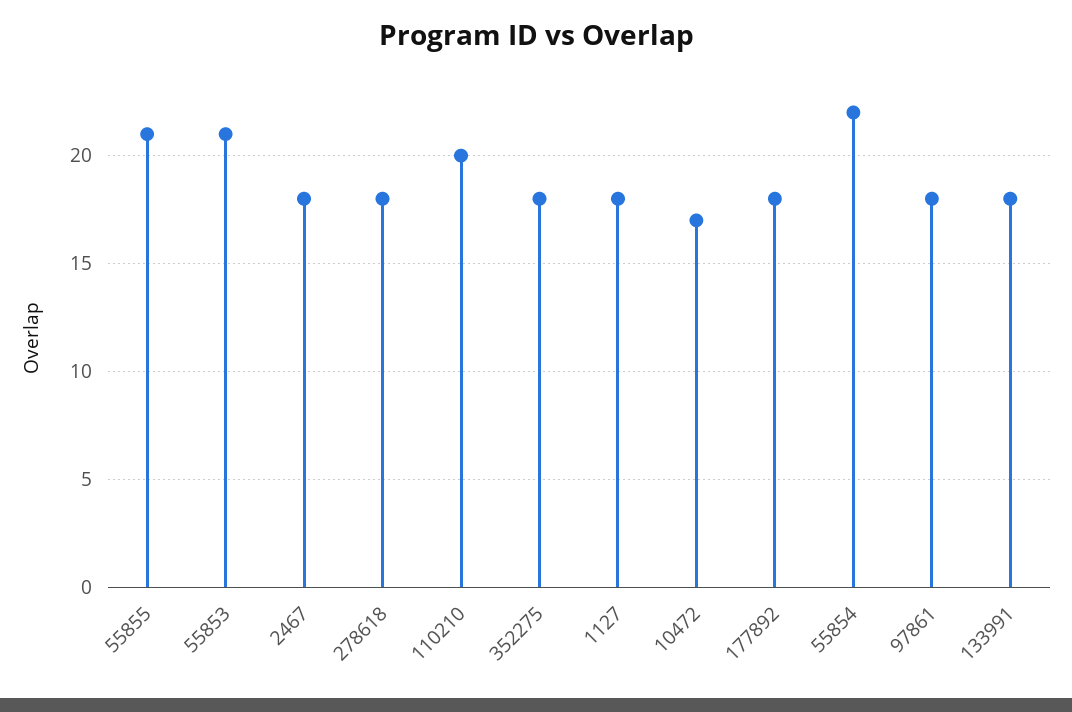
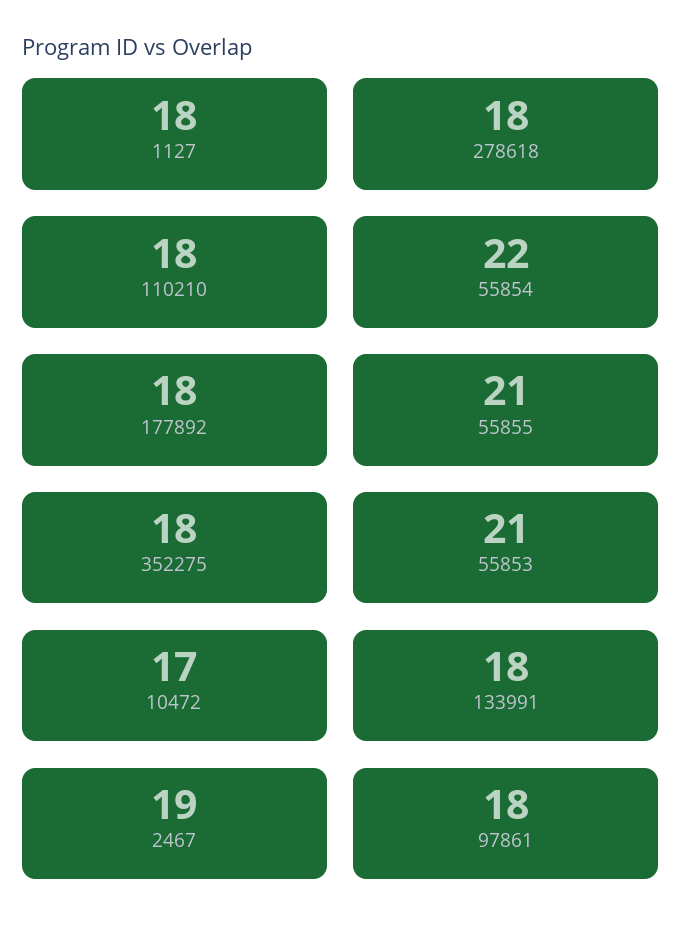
2467: 18 -> 19
110210: 20 -> 18

